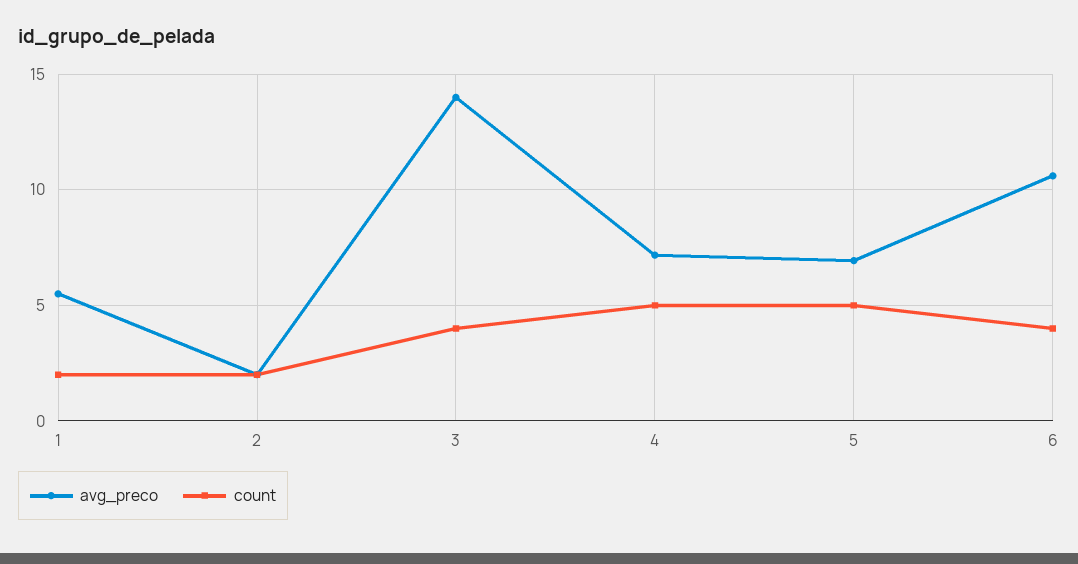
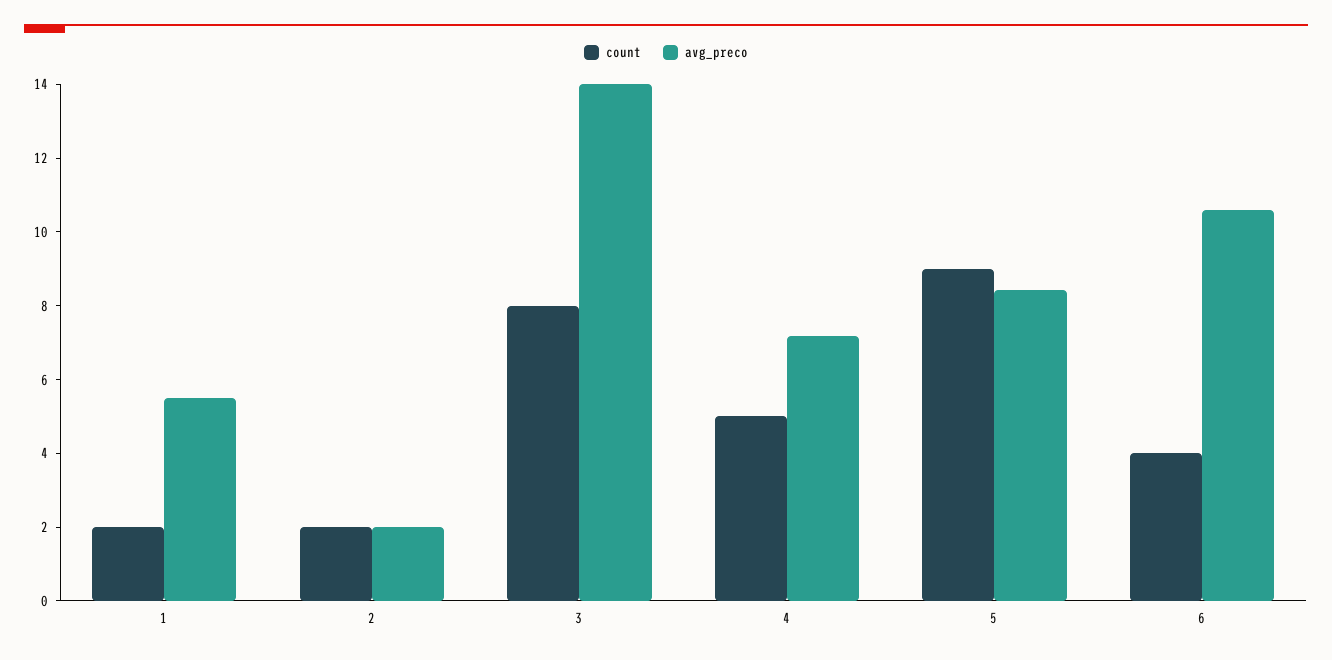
count, 3: 4 -> 8
avg_preco, 5: 7 -> 8.5
count, 5: 5 -> 9

